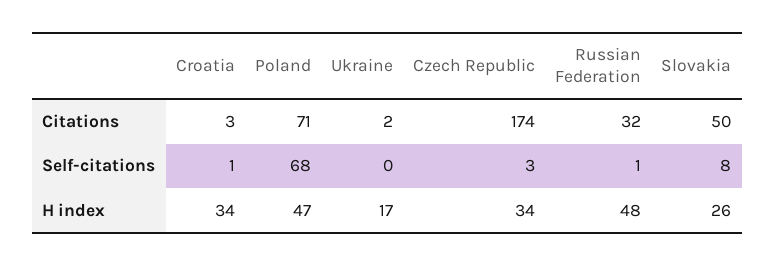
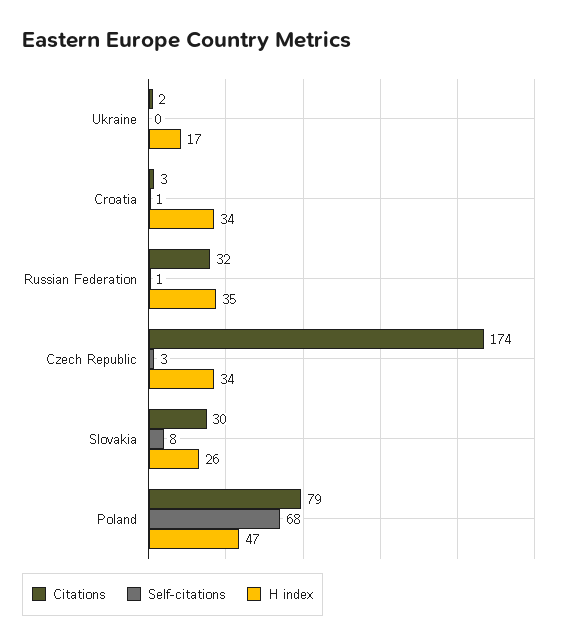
Citations, Poland: 71 -> 79
Citations, Slovakia: 50 -> 30
H index, Russian Federation: 48 -> 35

